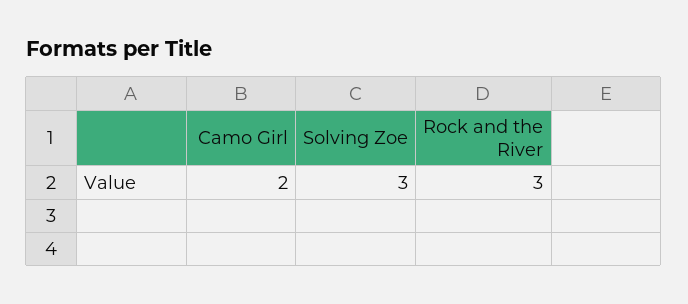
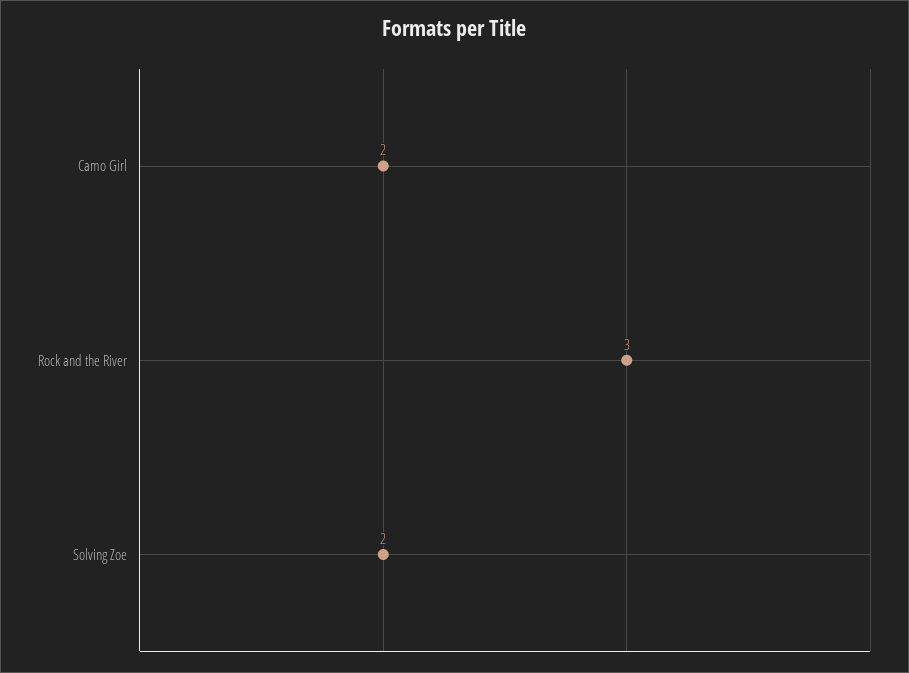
Solving Zoe: 3 -> 2

